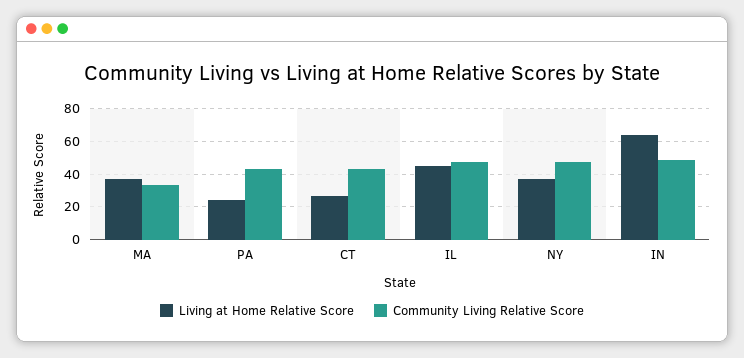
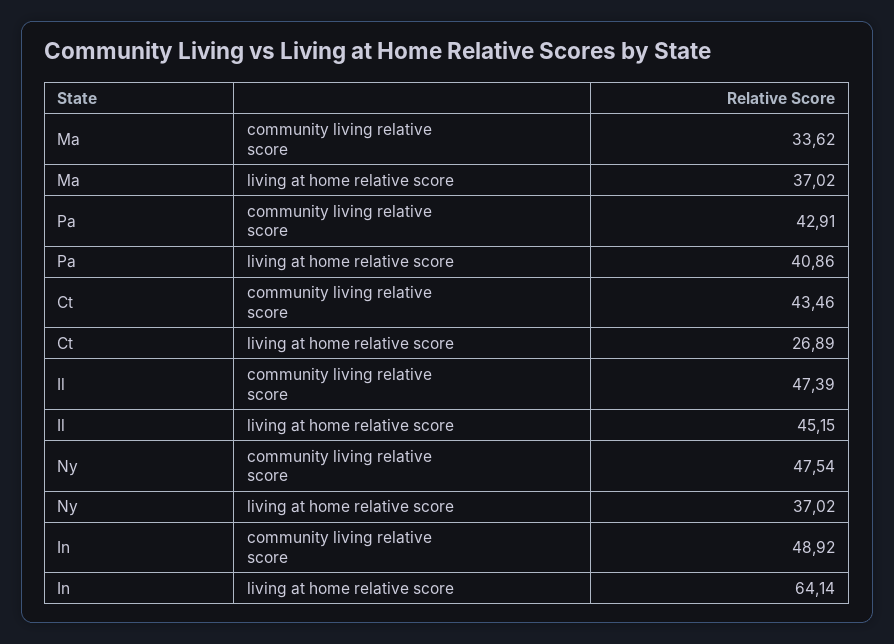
Living at Home Relative Score, PA: 25 -> 40.86

